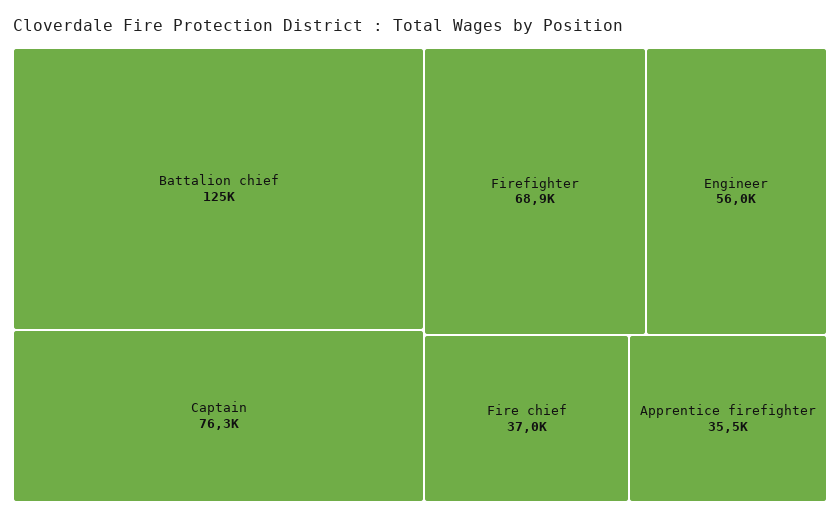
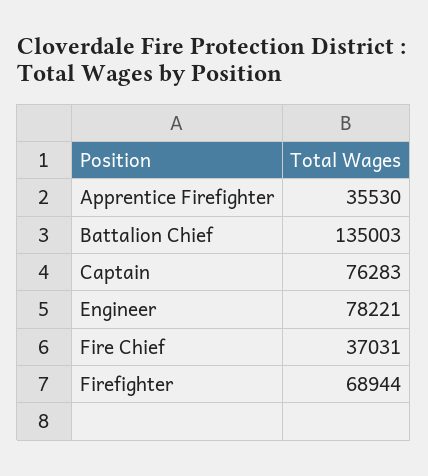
Battalion chief: 125000 -> 135003
Engineer: 56000 -> 78221

